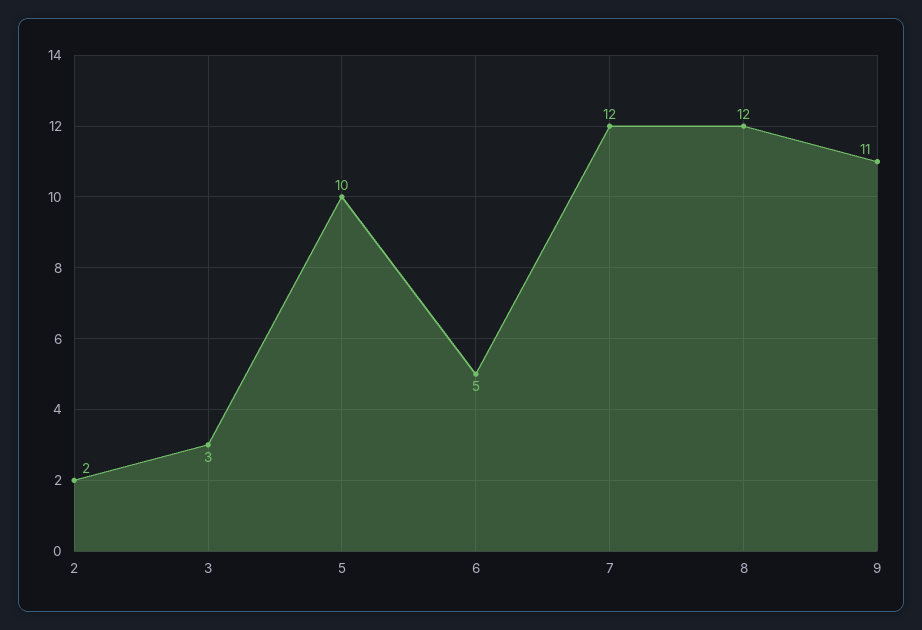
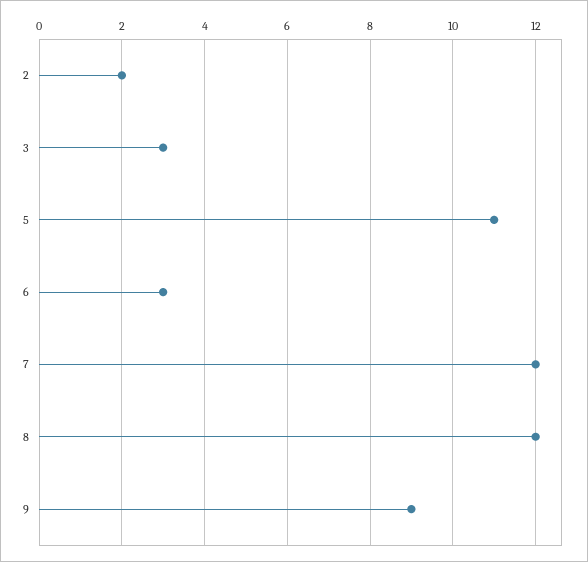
5: 10 -> 11
6: 5 -> 3
9: 11 -> 9

